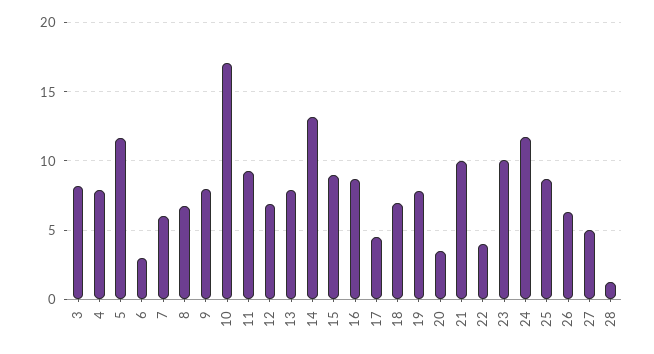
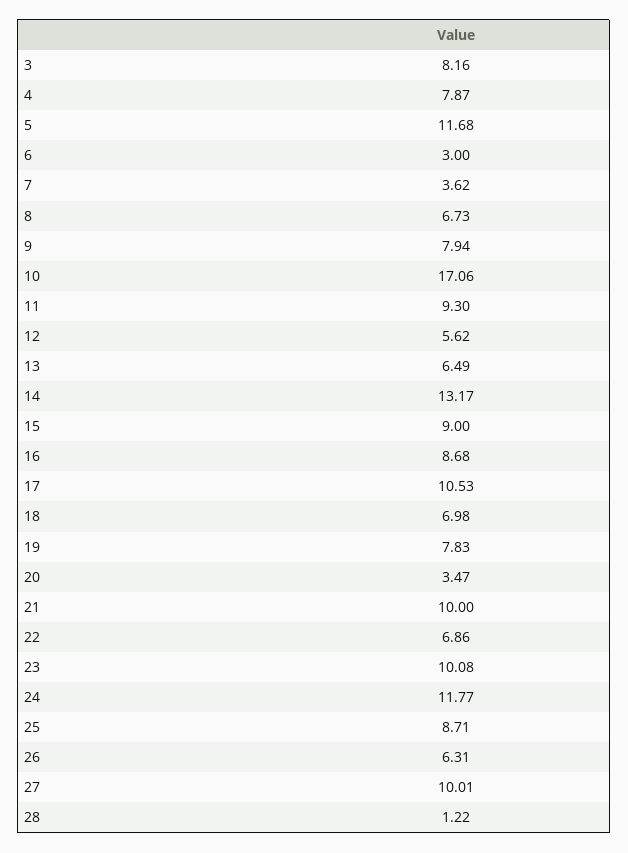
7: 6 -> 3.62
12: 7 -> 5.62
13: 8 -> 6.49
17: 4.5 -> 10.53
22: 4 -> 6.86
27: 5 -> 10.01

